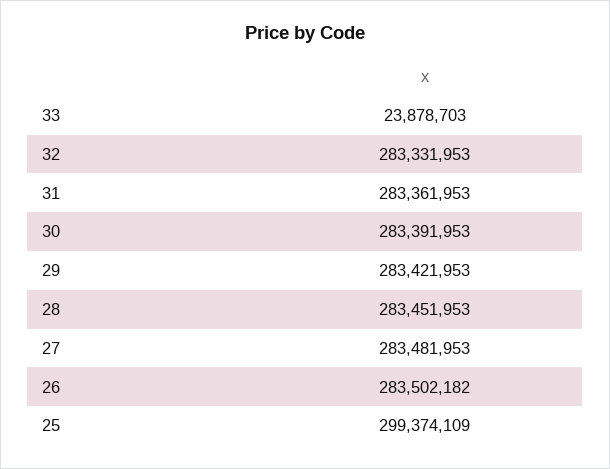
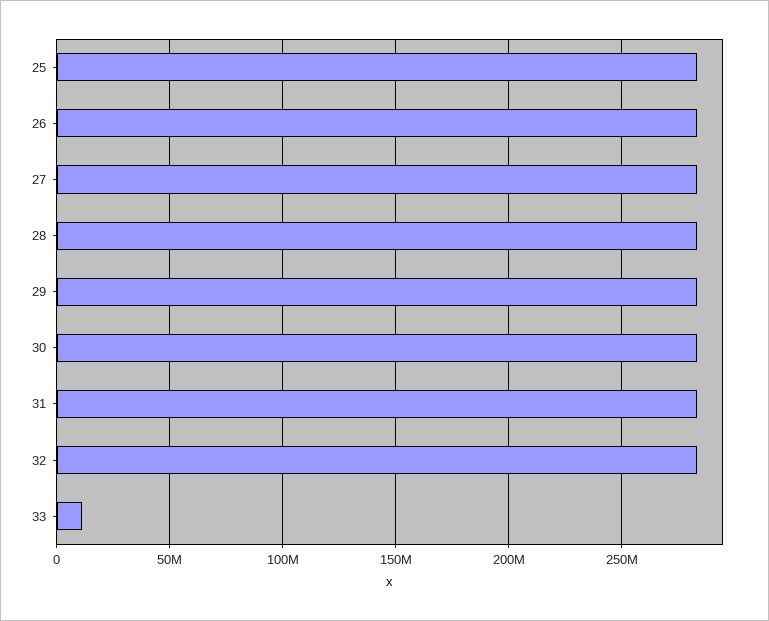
33: 23878703 -> 10000000
25: 299374109 -> 285000000

